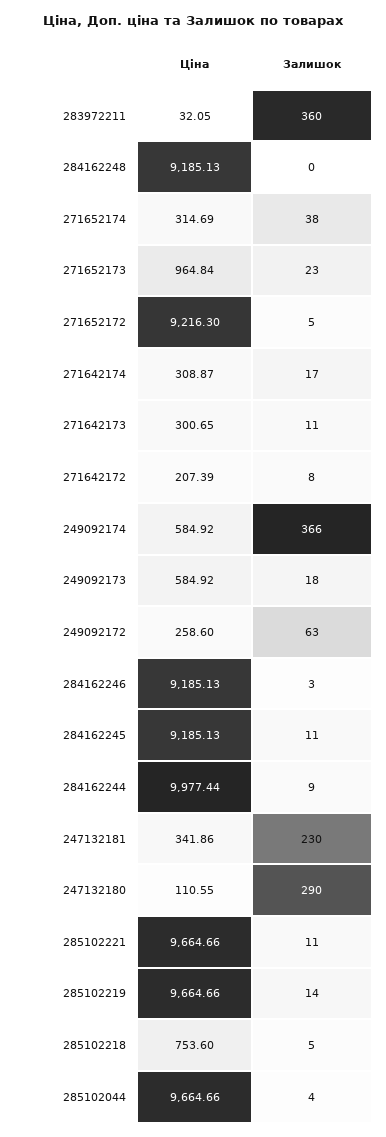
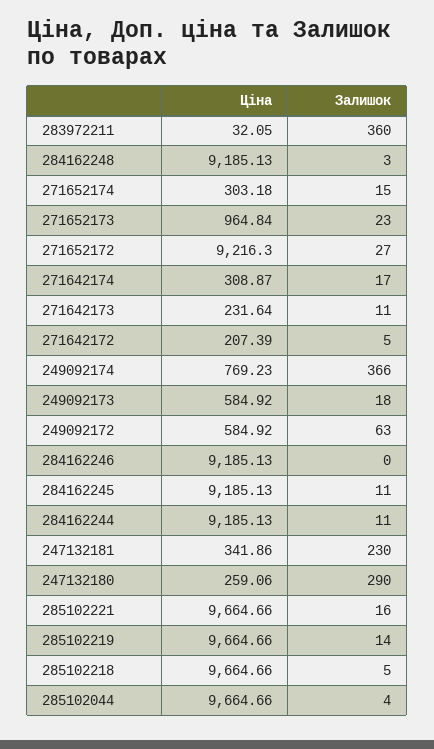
Залишок, 284162248: 0 -> 3
Ціна, 271652174: 314.69 -> 303.18
Залишок, 271652174: 38 -> 15
Залишок, 271652172: 5 -> 27
Ціна, 271642173: 300.65 -> 231.64
Залишок, 271642172: 8 -> 5
Ціна, 249092174: 584.92 -> 769.23
Ціна, 249092172: 258.6 -> 584.92
Залишок, 284162246: 3 -> 0
Ціна, 284162244: 9977.44 -> 9185.13
Залишок, 284162244: 9 -> 11
Ціна, 247132180: 110.55 -> 259.06
Залишок, 285102221: 11 -> 16
Ціна, 285102218: 753.6 -> 9664.66

